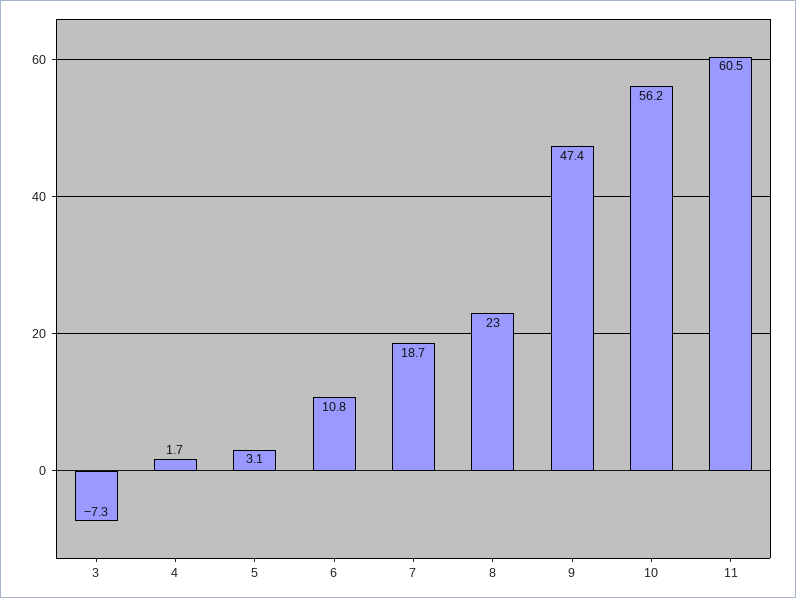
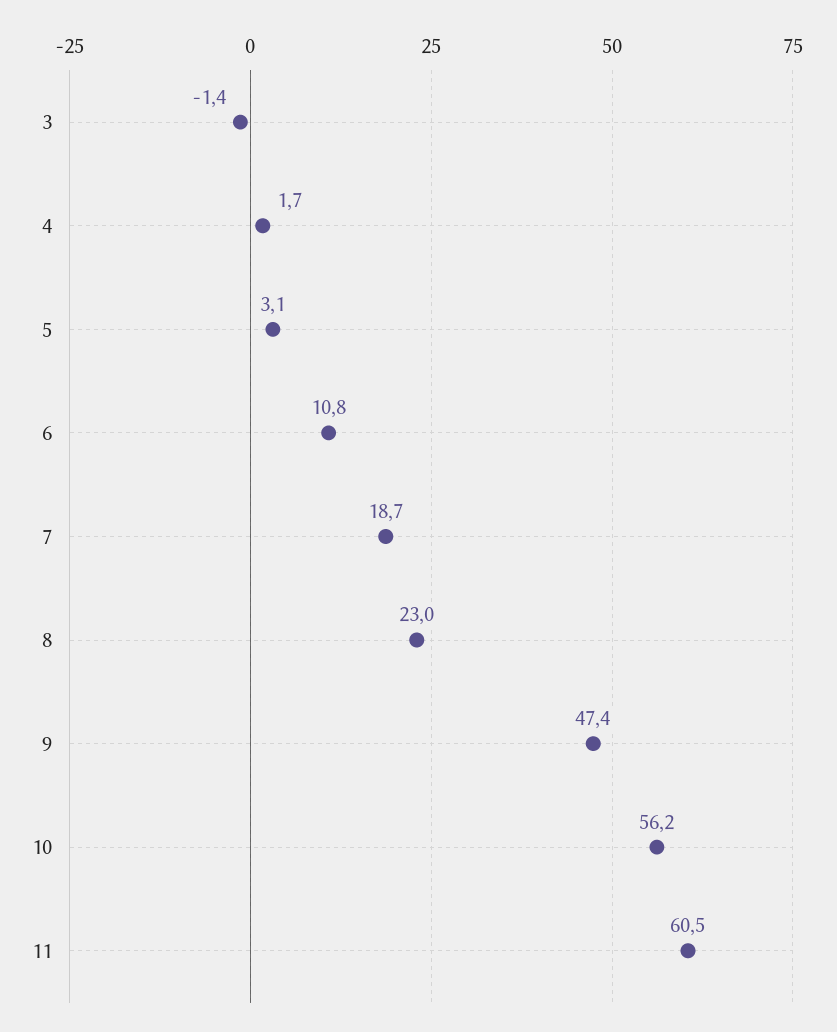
3: -7.3 -> -1.4

